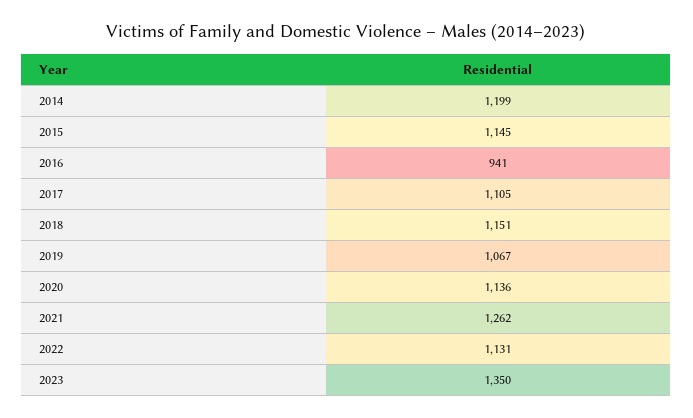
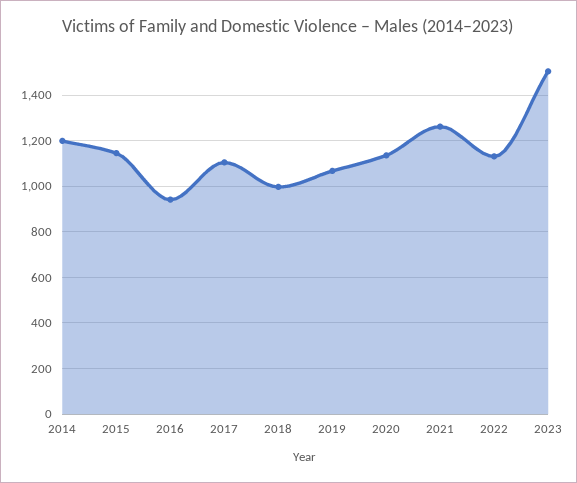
2018: 1151 -> 1000
2023: 1350 -> 1500

